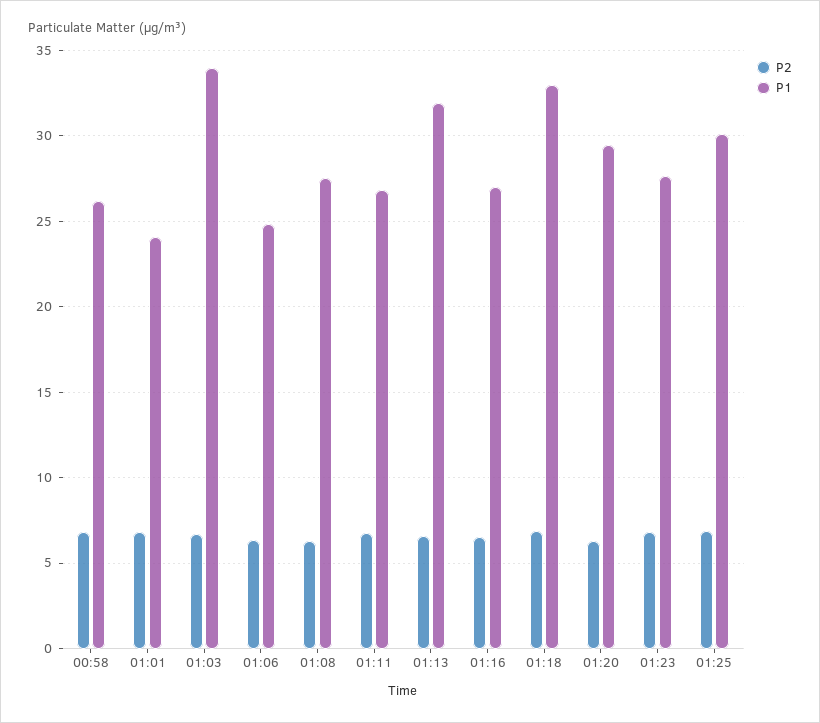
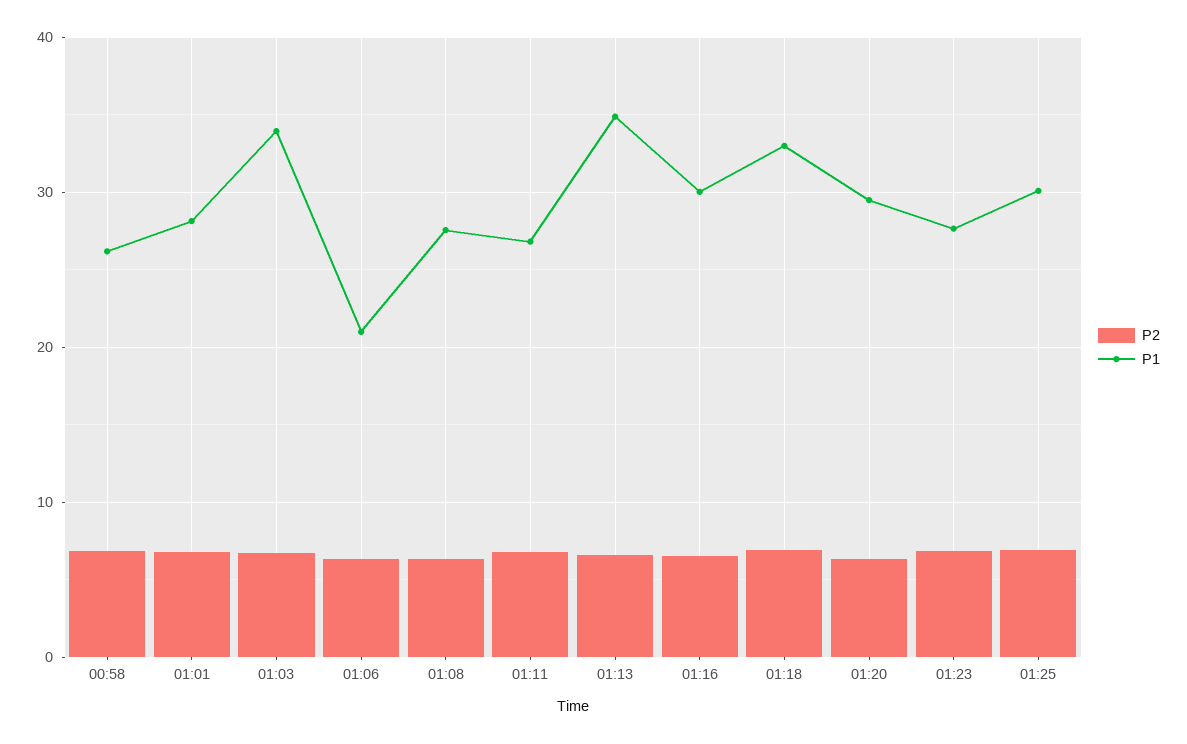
P1, 01:01: 24 -> 28
P1, 01:06: 25 -> 21
P1, 01:13: 32 -> 35
P1, 01:16: 27 -> 30

